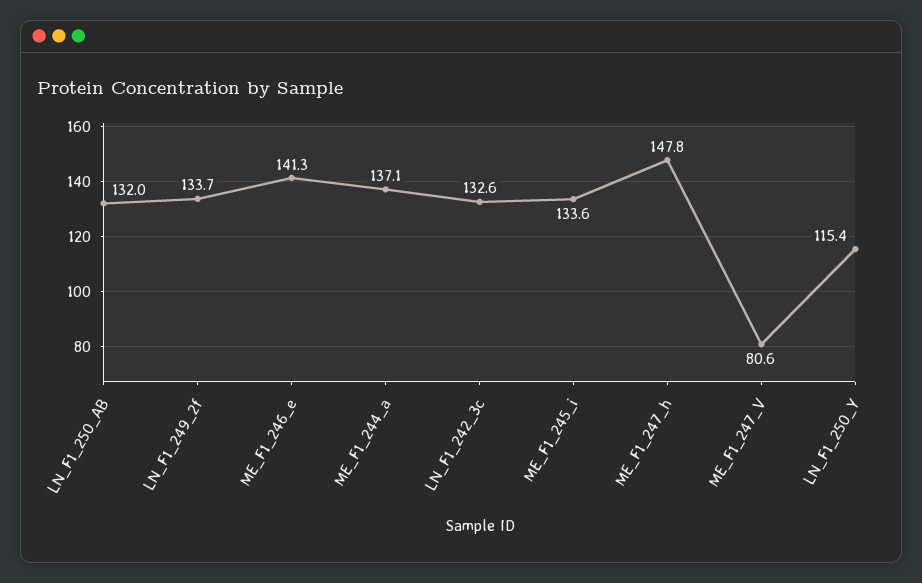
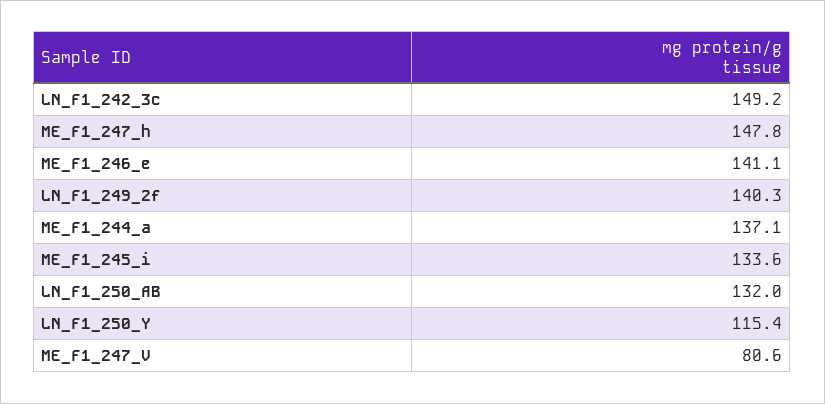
LN_F1_249_2f: 133.7 -> 140.3
ME_F1_246_e: 141.3 -> 141.1
LN_F1_242_3c: 132.6 -> 149.2

